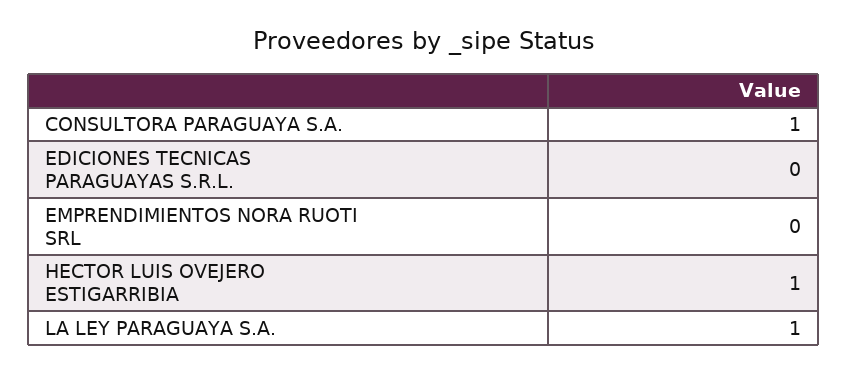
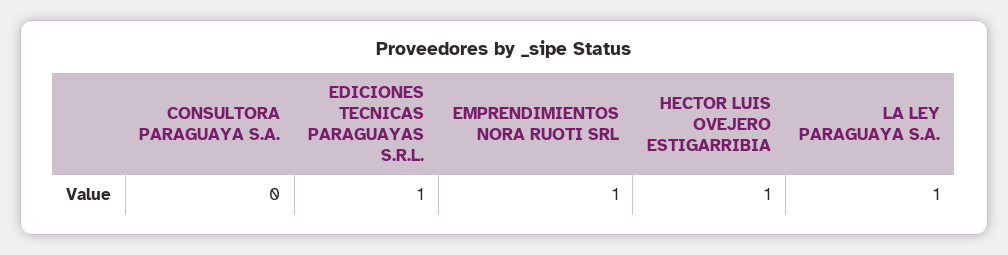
CONSULTORA PARAGUAYA S.A.: 1 -> 0
EDICIONES TECNICAS PARAGUAYAS S.R.L.: 0 -> 1
EMPRENDIMIENTOS NORA RUOTI SRL: 0 -> 1

